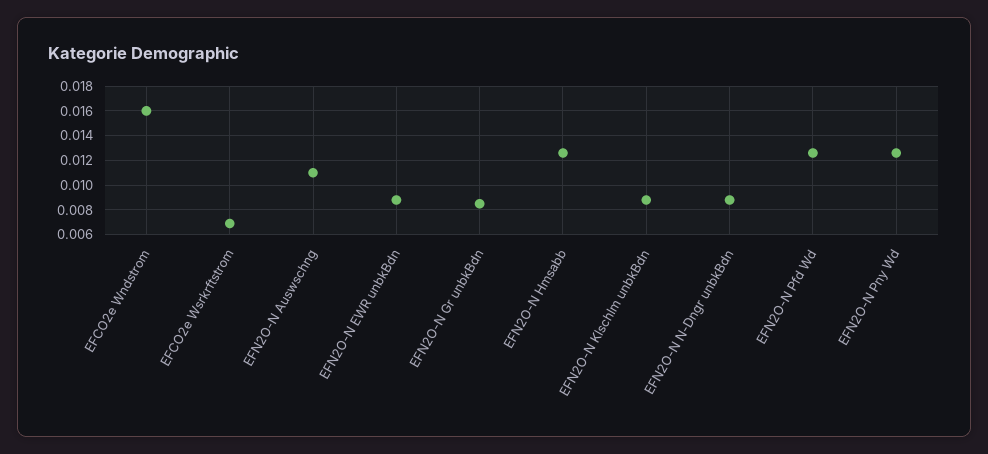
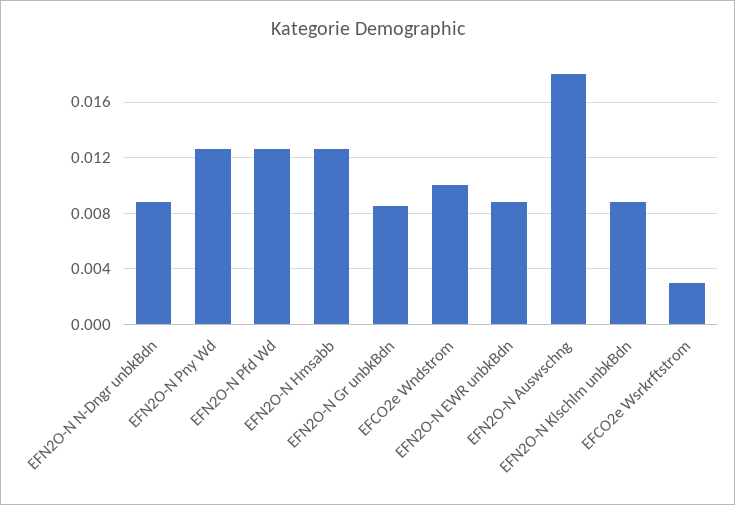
EFCO2e Wndstrom: 0.016 -> 0.01
EFCO2e Wsrkrftstrom: 0.007 -> 0.003
EFN2O-N Auswschng: 0.011 -> 0.018

